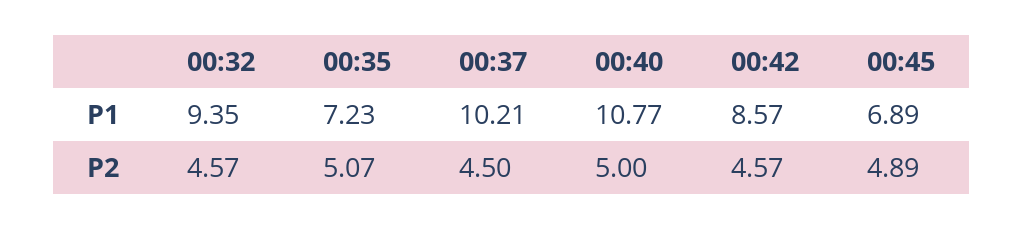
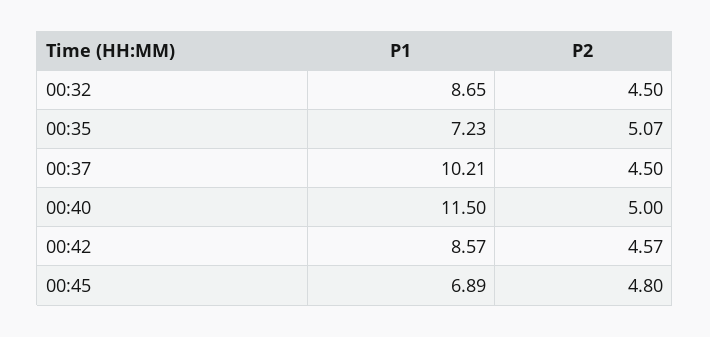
00:32, P1: 9.35 -> 8.65
00:40, P1: 10.77 -> 11.5
00:32, P2: 4.57 -> 4.5
00:45, P2: 4.89 -> 4.8

